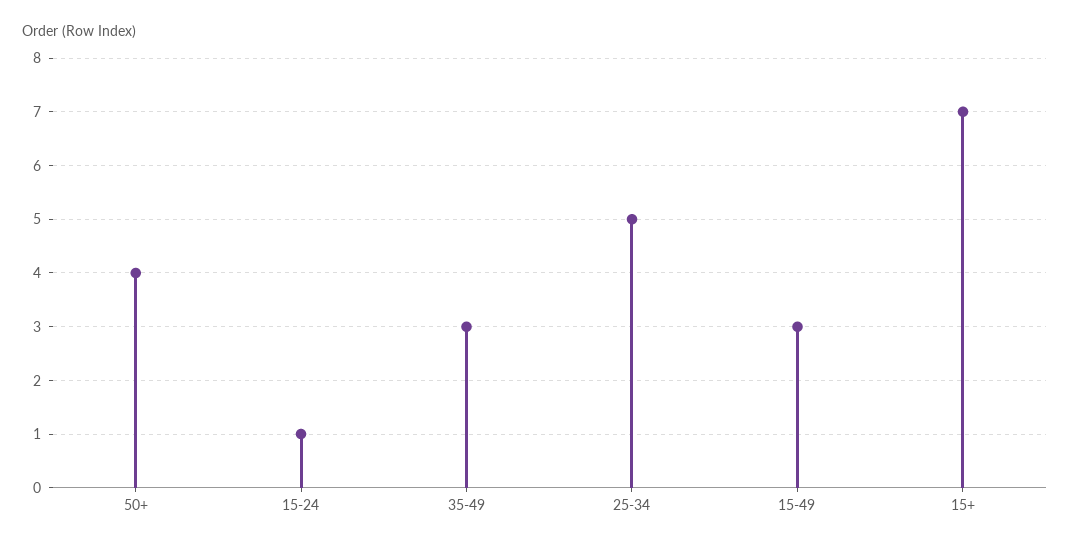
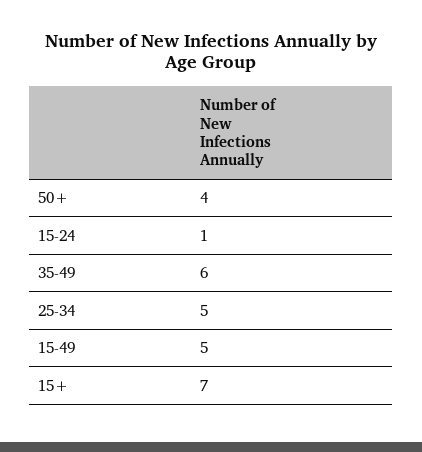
35-49: 3 -> 6
15-49: 3 -> 5

